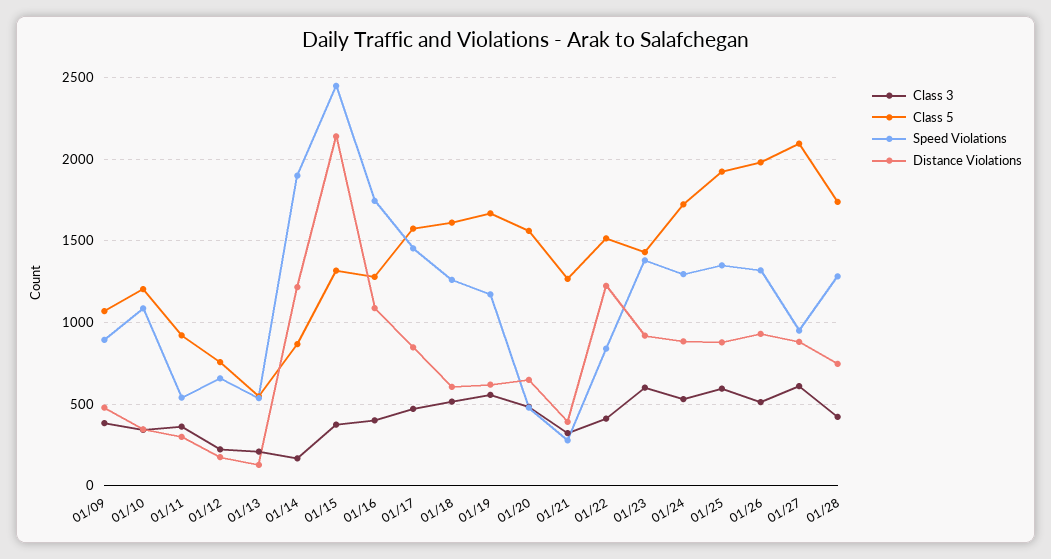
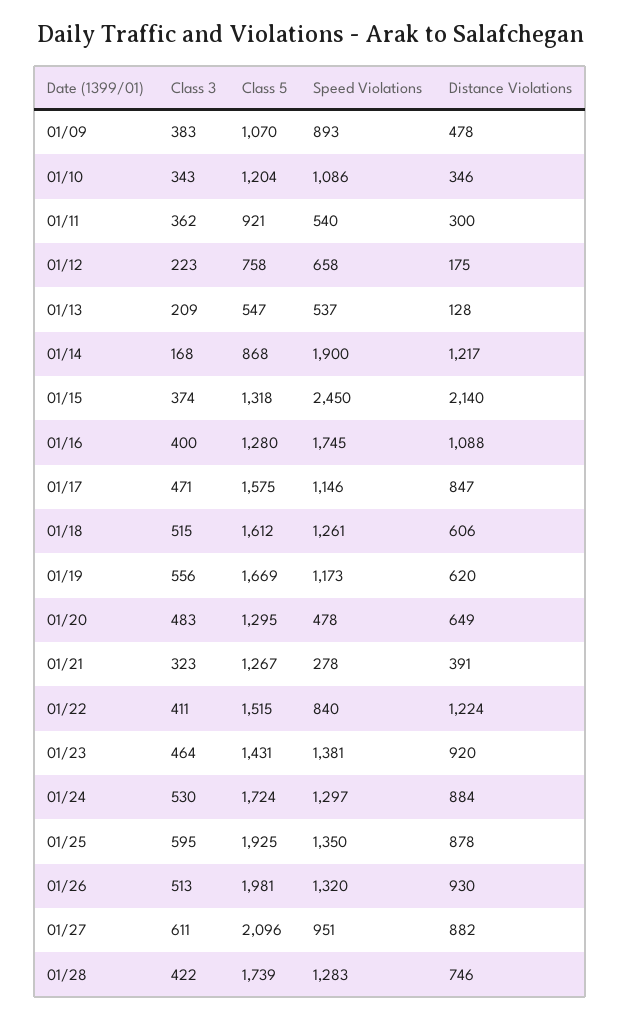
Speed Violations, 01/17: 1450 -> 1146
Class 5, 01/20: 1550 -> 1295
Class 3, 01/23: 600 -> 464

